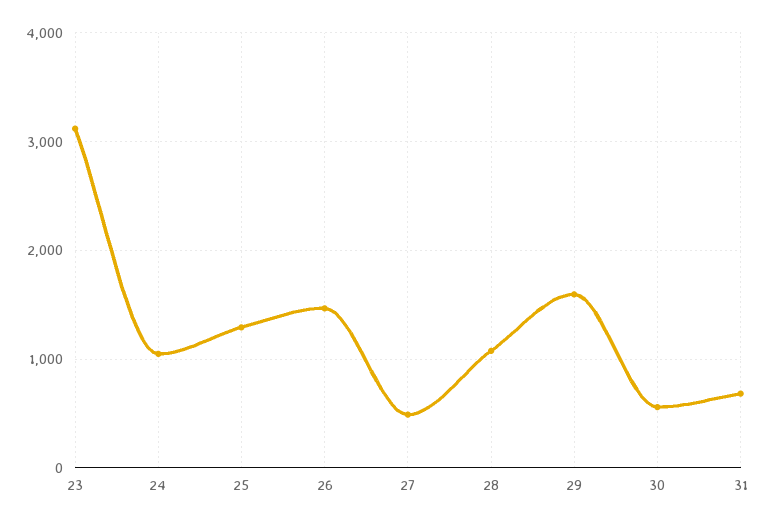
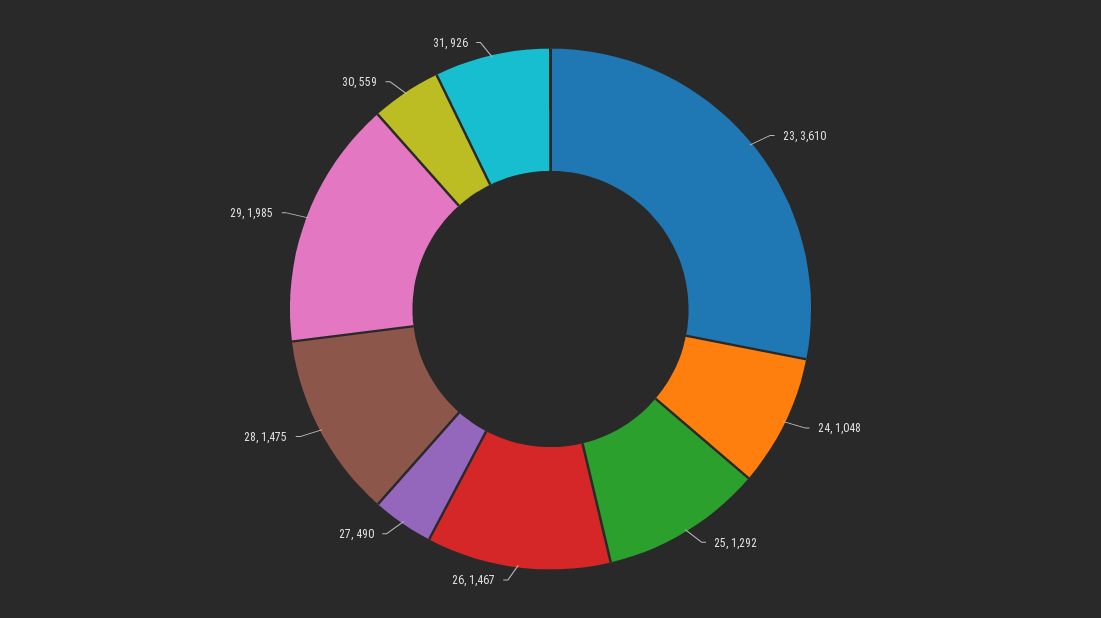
23: 3100 -> 3610
28: 1100 -> 1475
29: 1600 -> 1985
31: 700 -> 926

